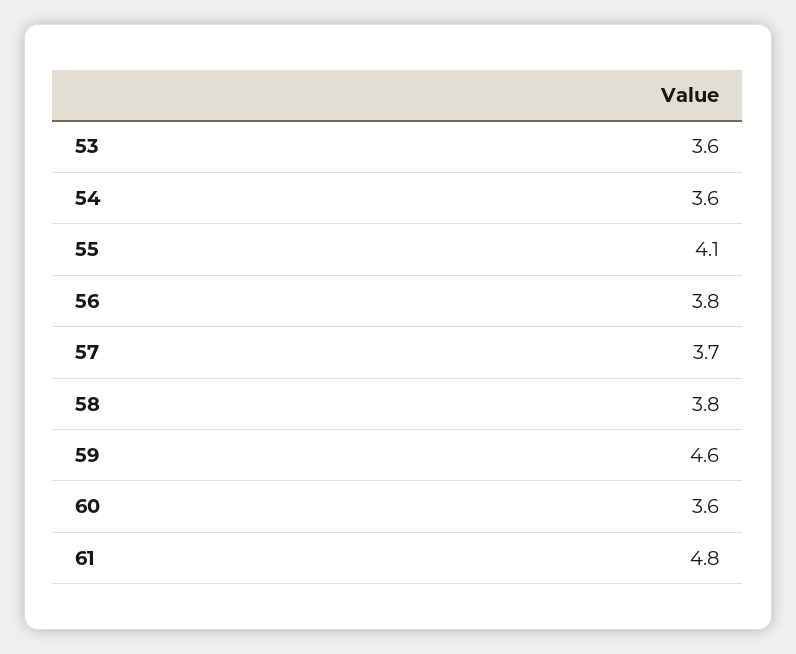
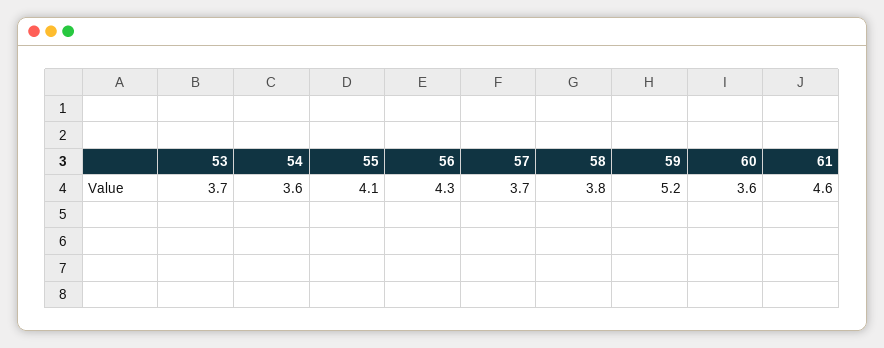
53: 3.6 -> 3.7
56: 3.8 -> 4.3
59: 4.6 -> 5.2
61: 4.8 -> 4.6

